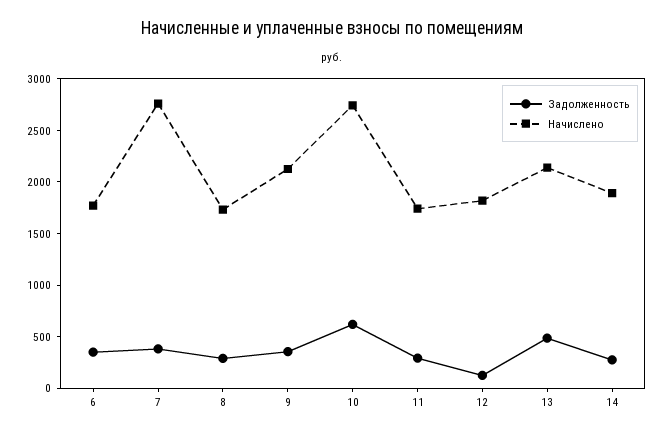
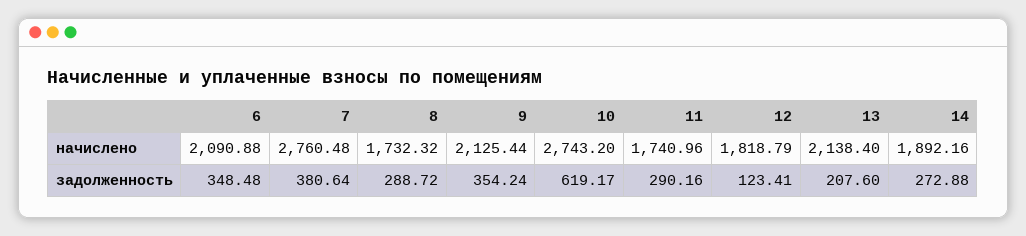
Начислено, 6: 1800 -> 2090.88
Задолженность, 13: 500 -> 207.6

